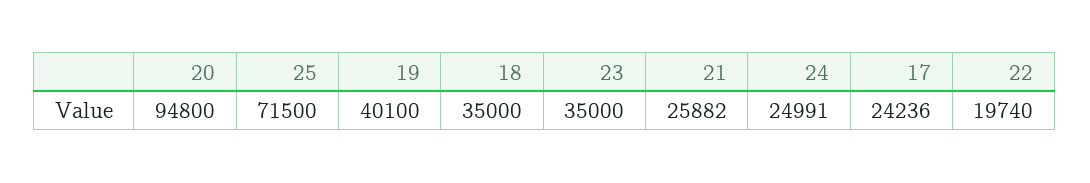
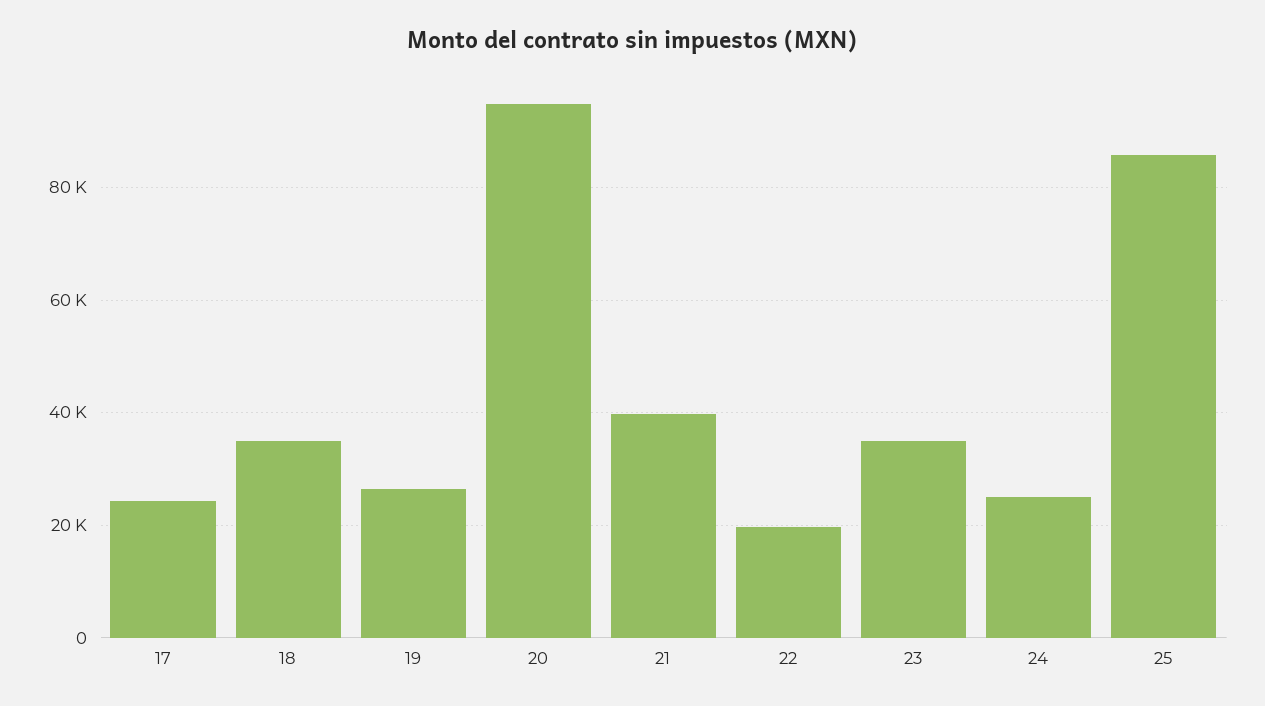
25: 71500 -> 86000
19: 40100 -> 26000
21: 25882 -> 40000

